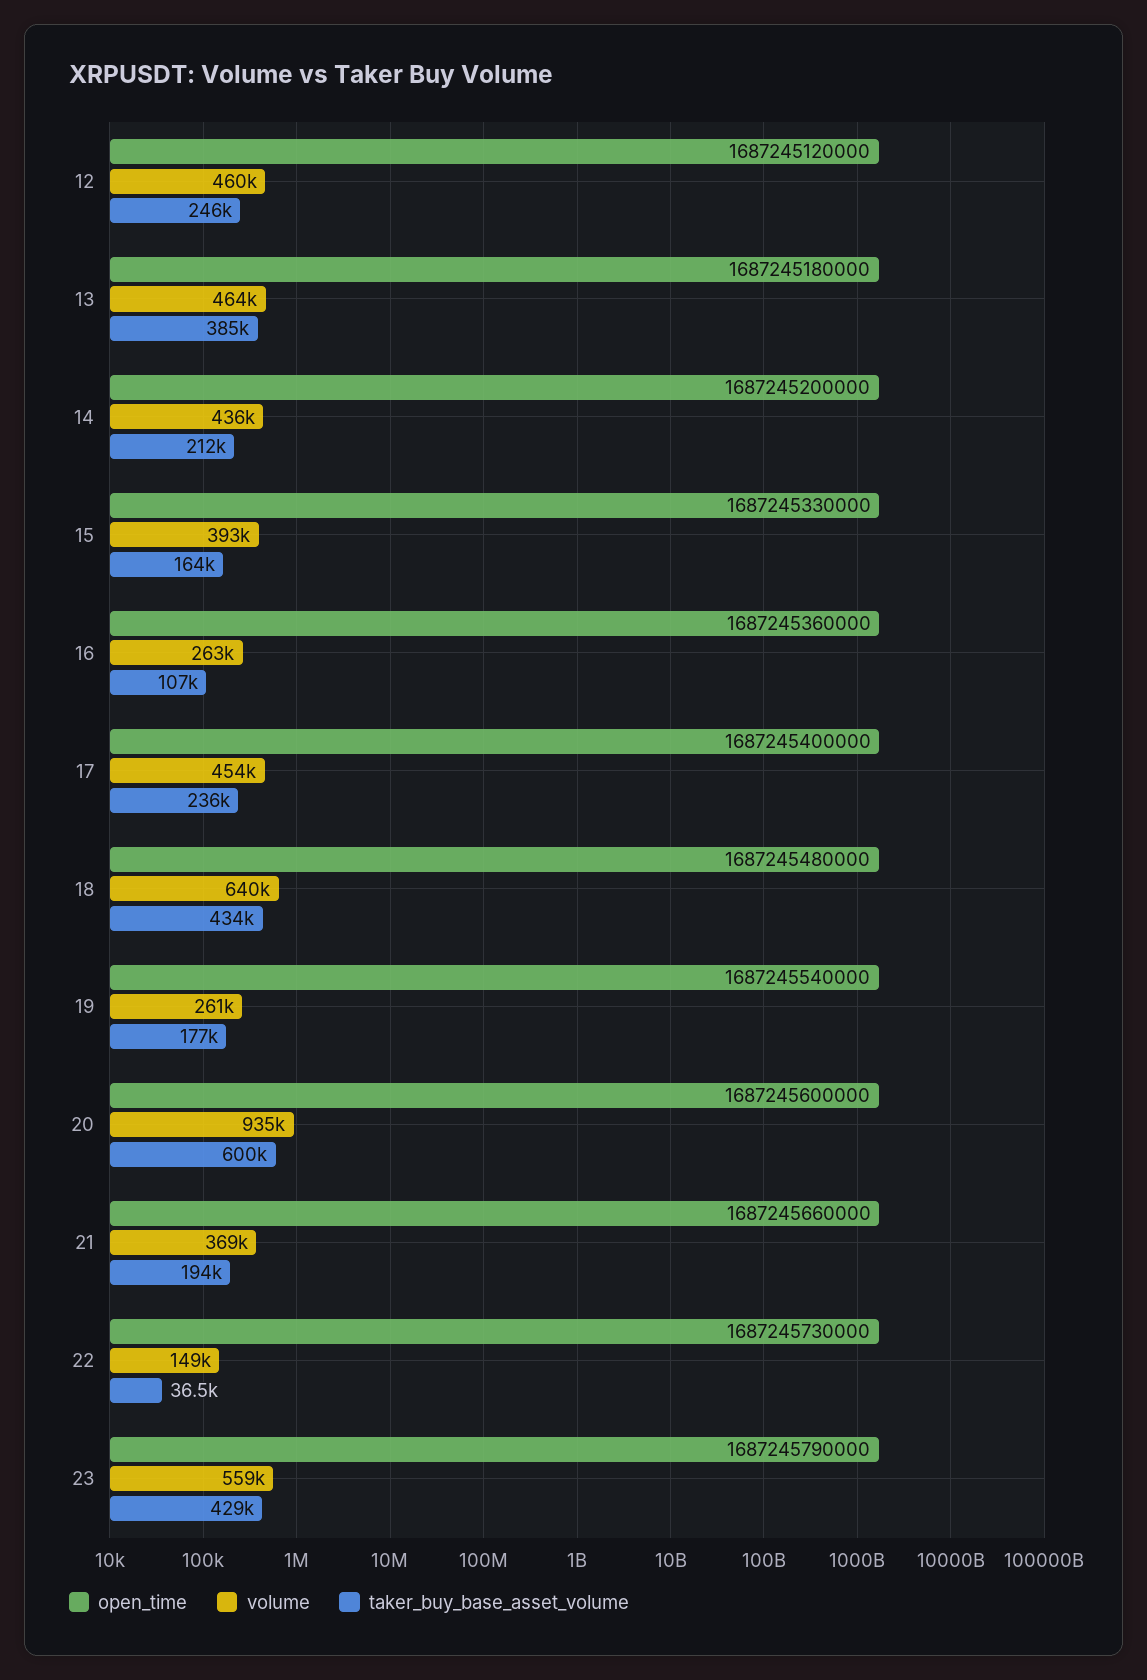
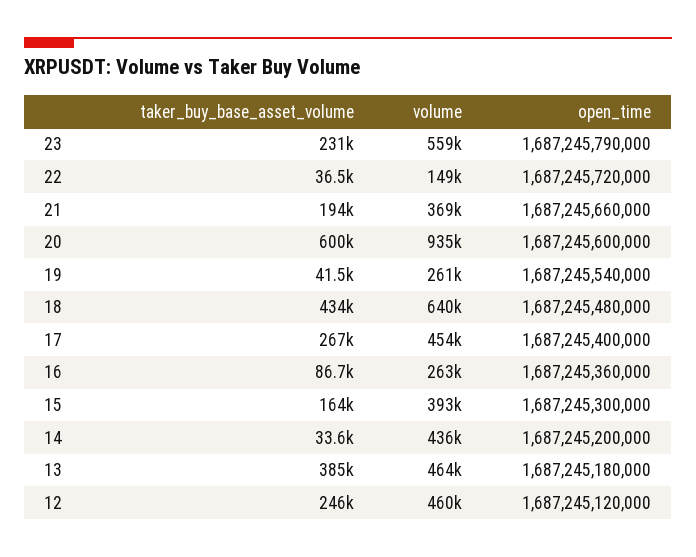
taker_buy_base_asset_volume, 14: 212000 -> 33600
open_time, 15: 1687245330000 -> 1687245300000
taker_buy_base_asset_volume, 16: 107000 -> 86700
taker_buy_base_asset_volume, 17: 236000 -> 267000
taker_buy_base_asset_volume, 19: 177000 -> 41500
open_time, 22: 1687245730000 -> 1687245720000
taker_buy_base_asset_volume, 23: 429000 -> 231000

